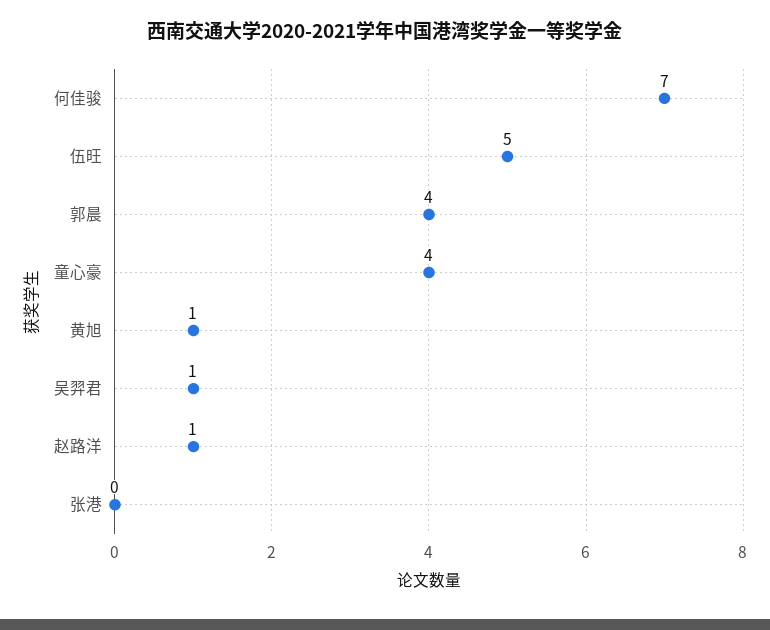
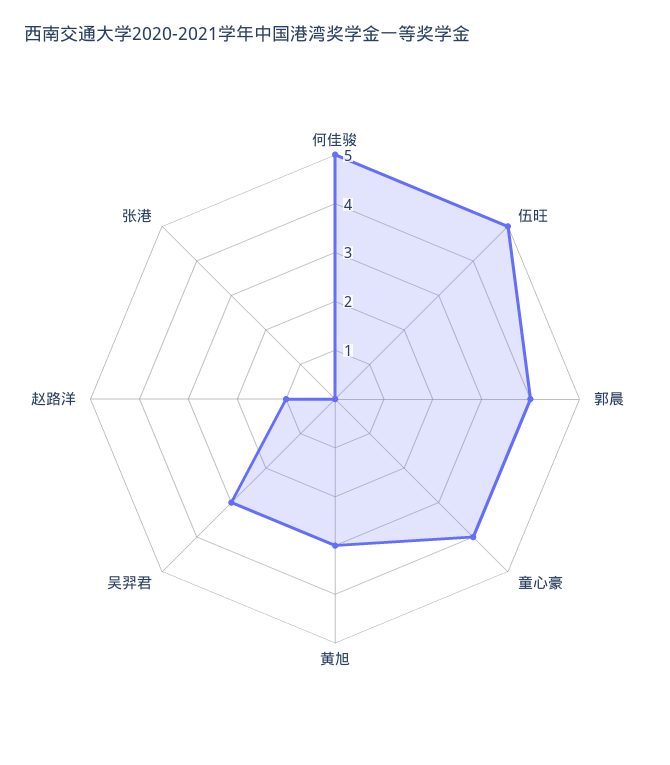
何佳骏: 7 -> 5
黄旭: 1 -> 3
吴羿君: 1 -> 3

